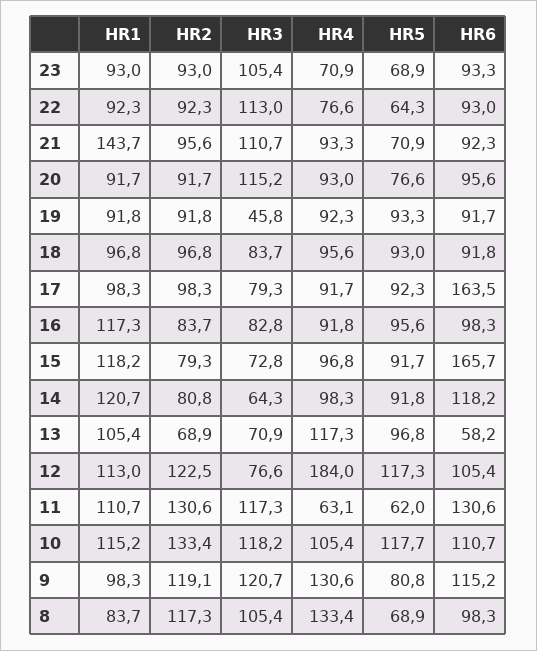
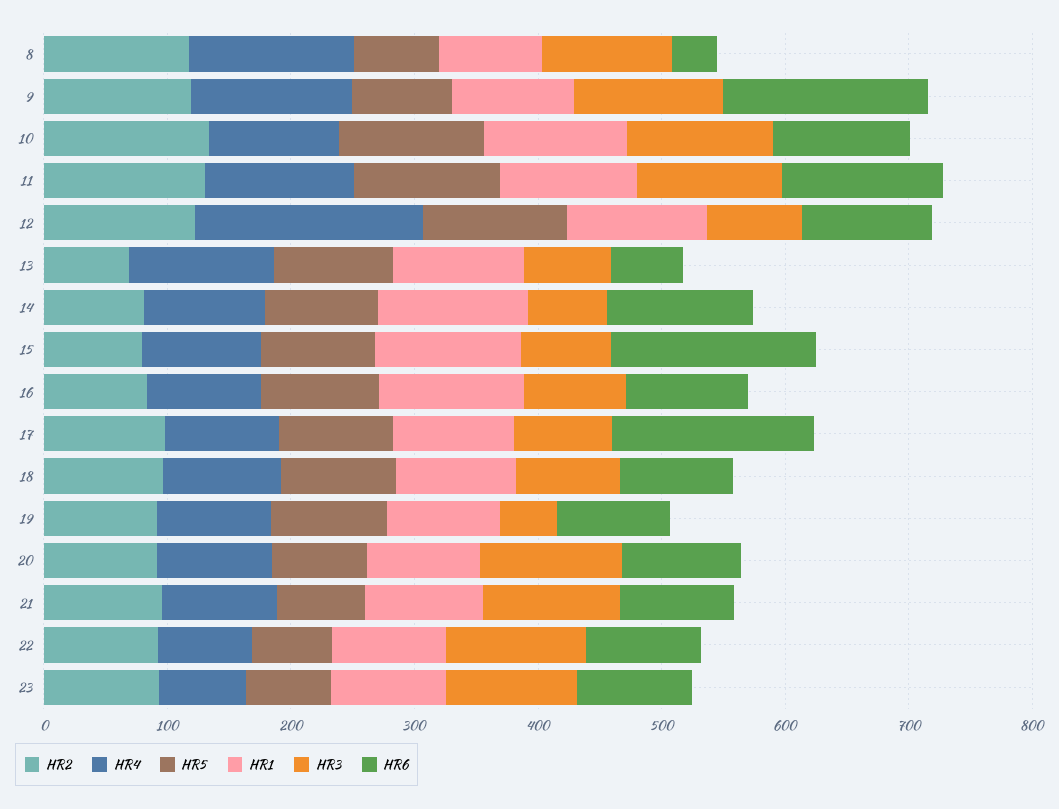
HR1, 21: 143.7 -> 100
HR4, 11: 63.1 -> 120
HR5, 11: 62 -> 120
HR6, 9: 115.2 -> 160
HR6, 8: 98.3 -> 40

